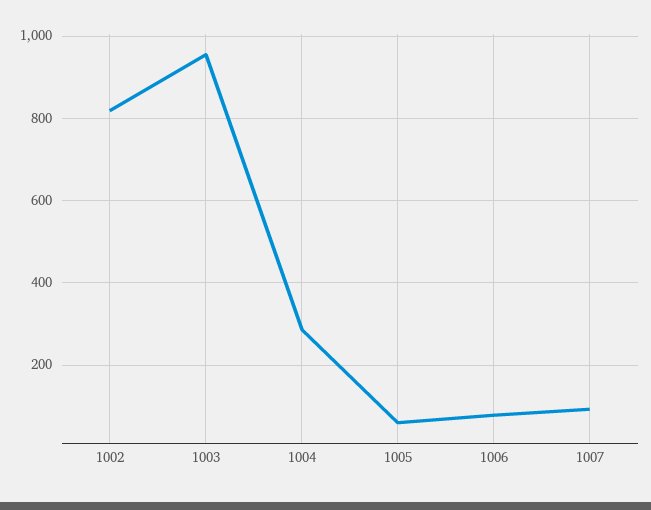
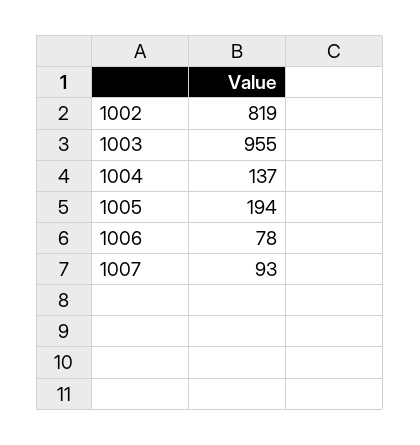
1004: 280 -> 137
1005: 60 -> 194

